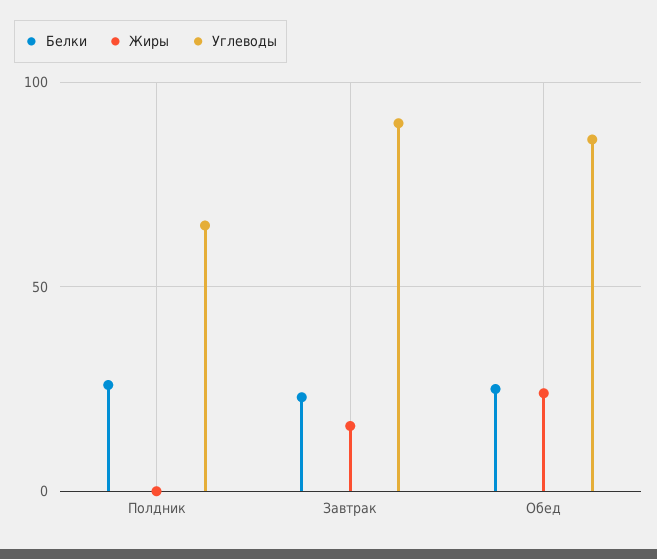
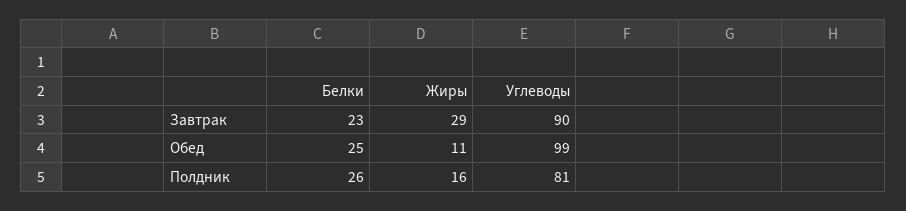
Жиры, Полдник: 0 -> 16
Углеводы, Полдник: 65 -> 81
Жиры, Завтрак: 15 -> 29
Жиры, Обед: 25 -> 11
Углеводы, Обед: 85 -> 99

